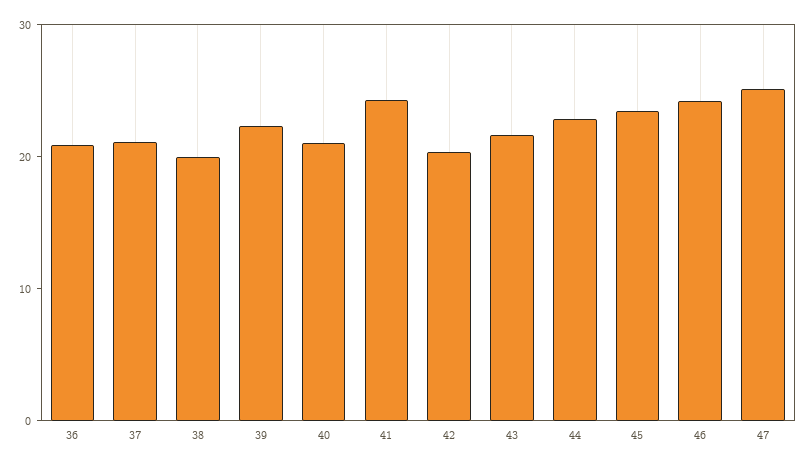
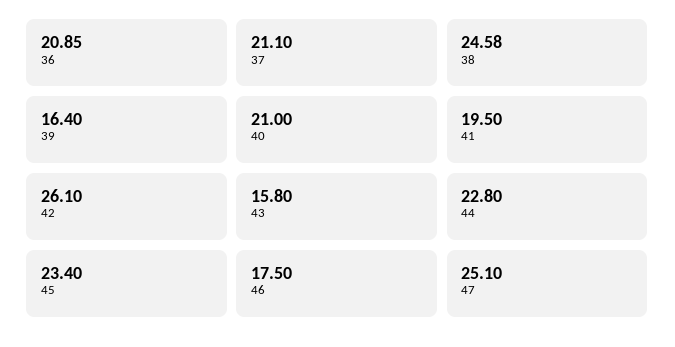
38: 20 -> 24.58
39: 22 -> 16.4
41: 24 -> 19.5
42: 20 -> 26.1
43: 22 -> 15.8
46: 24 -> 17.5

